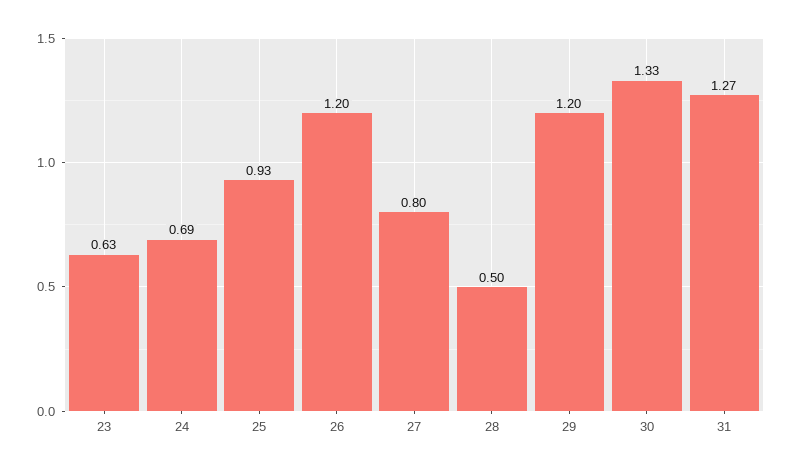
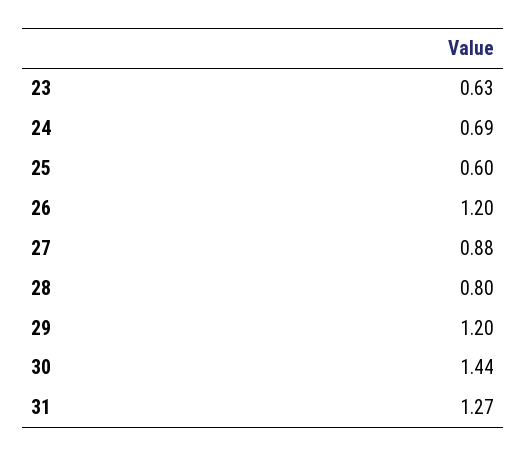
25: 0.93 -> 0.6
27: 0.8 -> 0.88
28: 0.5 -> 0.8
30: 1.33 -> 1.44

